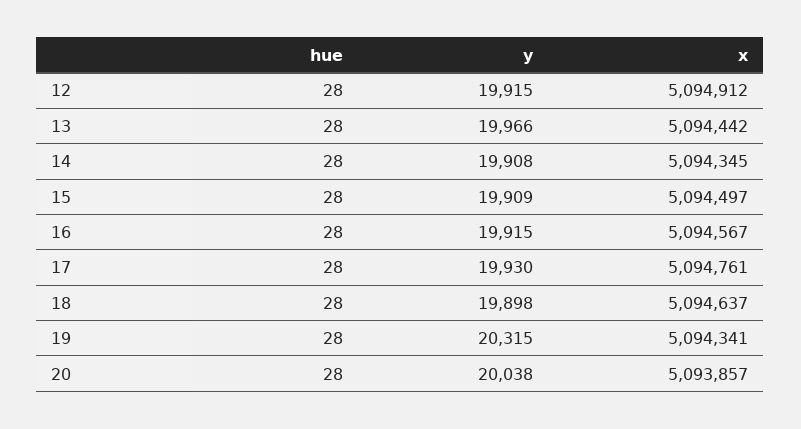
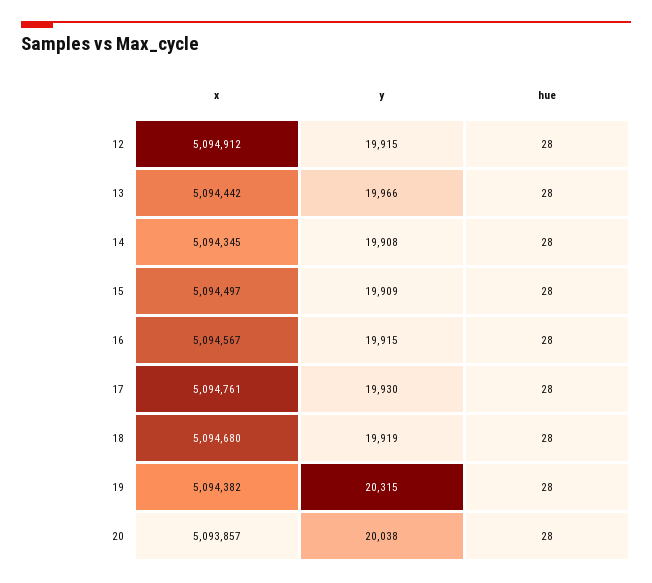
y, 18: 19898 -> 19919
x, 18: 5094637 -> 5094680
x, 19: 5094341 -> 5094382

